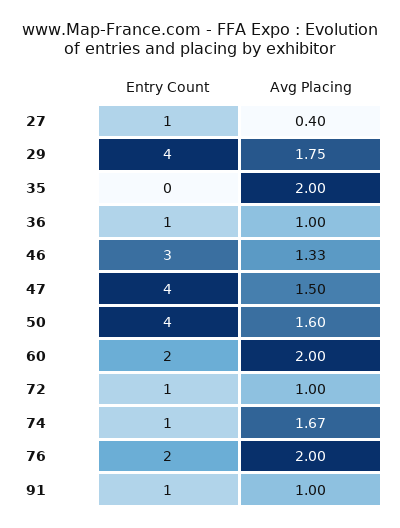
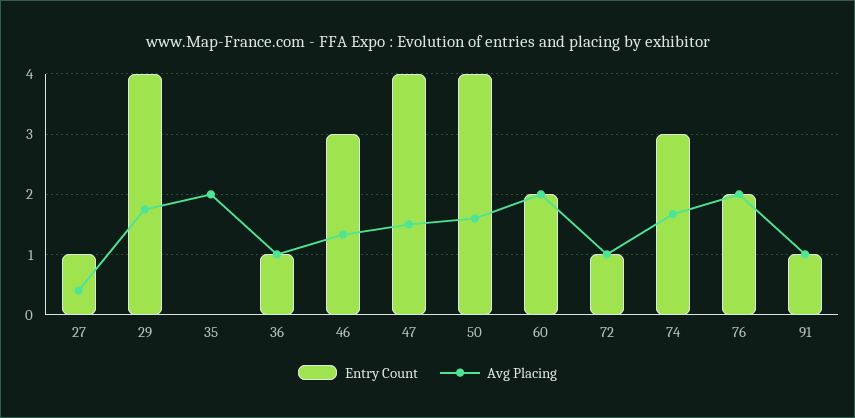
Entry Count, 74: 1 -> 3

